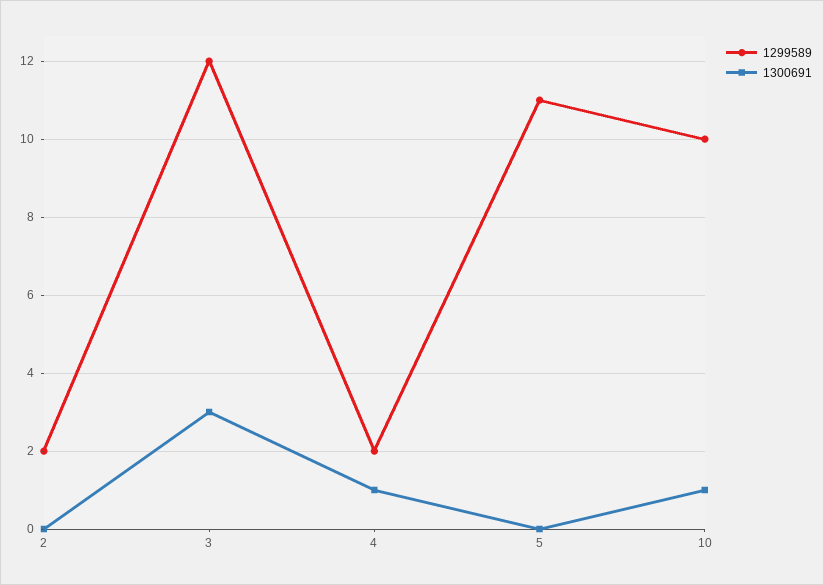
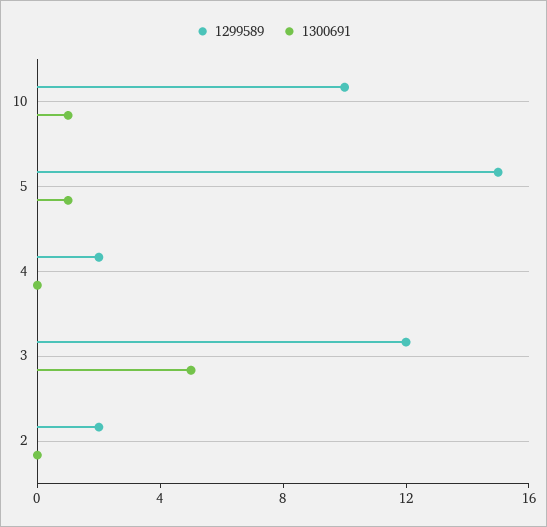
1300691, 3: 3 -> 5
1300691, 4: 1 -> 0
1299589, 5: 11 -> 15
1300691, 5: 0 -> 1

